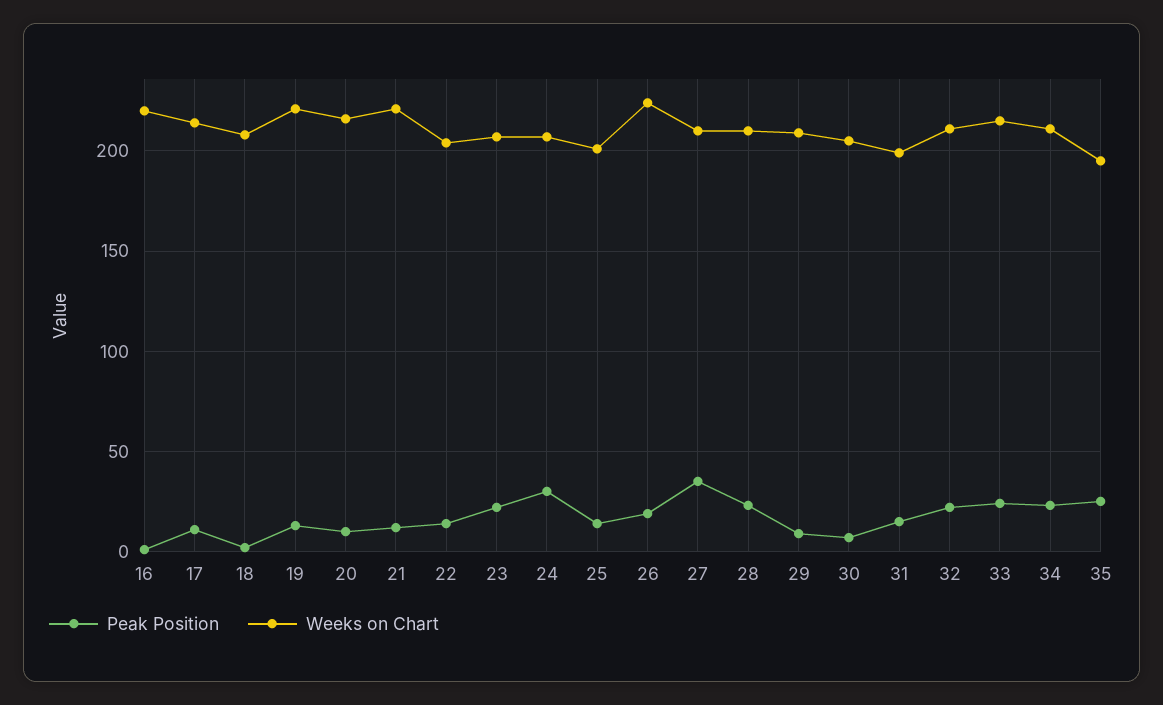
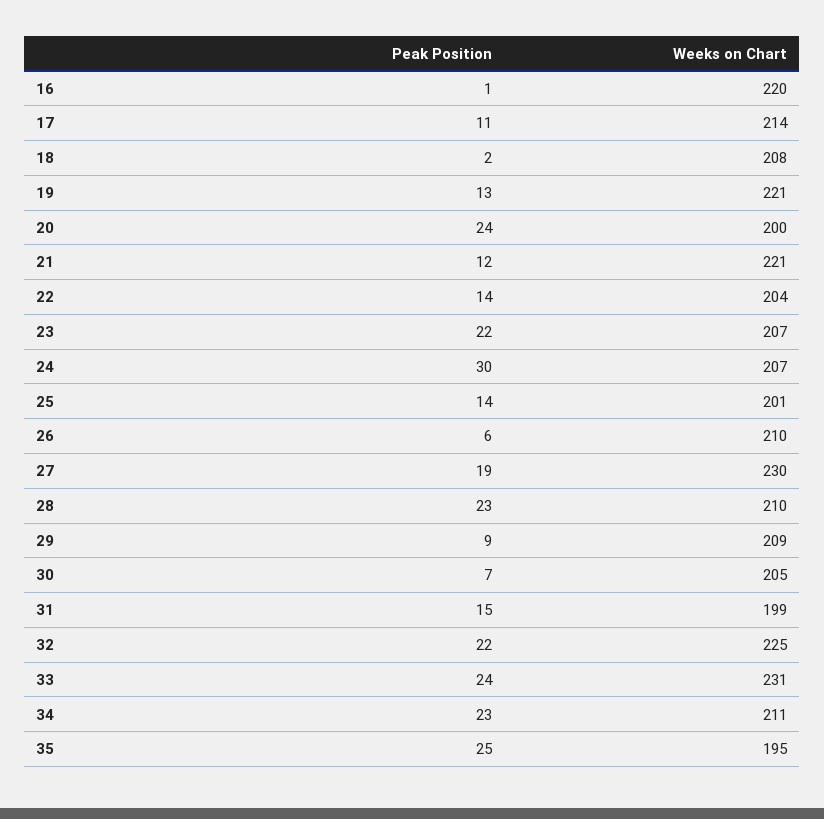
Peak Position, 20: 10 -> 24
Weeks on Chart, 20: 215 -> 200
Peak Position, 26: 20 -> 6
Weeks on Chart, 26: 225 -> 210
Peak Position, 27: 35 -> 19
Weeks on Chart, 27: 210 -> 230
Weeks on Chart, 32: 210 -> 225
Weeks on Chart, 33: 215 -> 231

